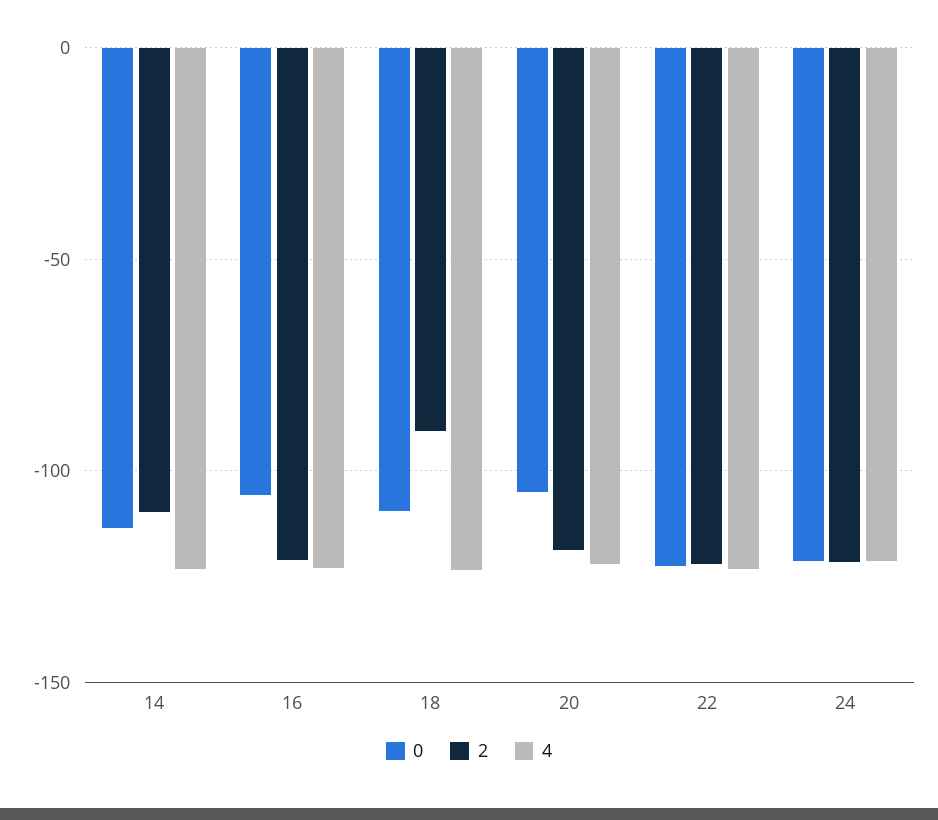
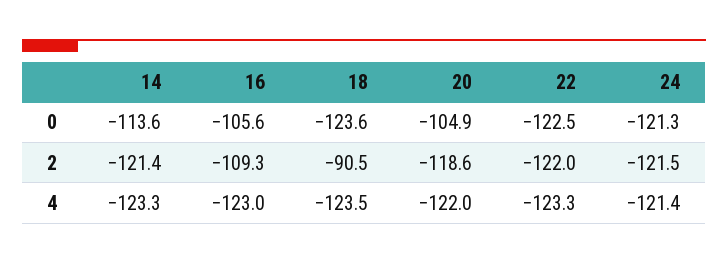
2, 14: -110 -> -121.4
2, 16: -120 -> -109.3
0, 18: -110 -> -123.6

